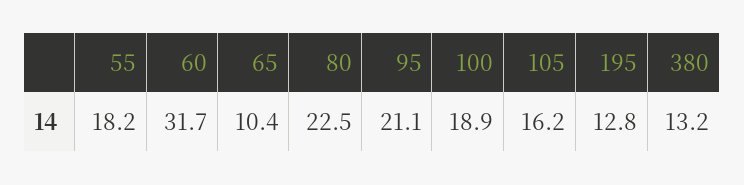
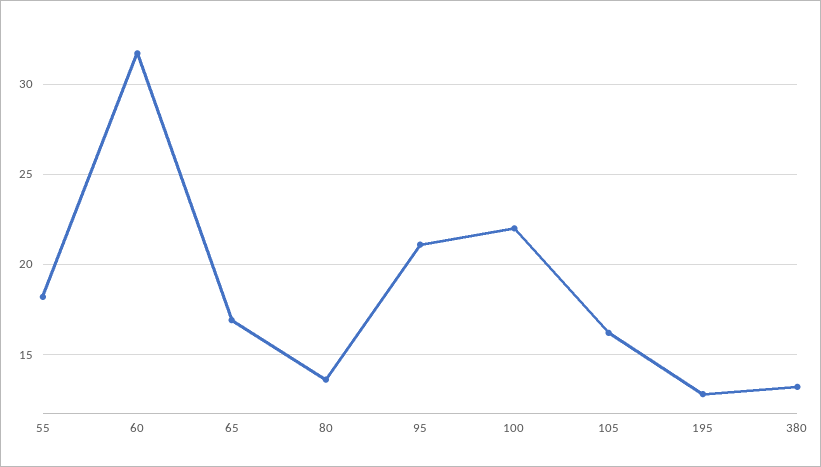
65: 10.4 -> 17
80: 22.5 -> 13.5
100: 18.9 -> 22

